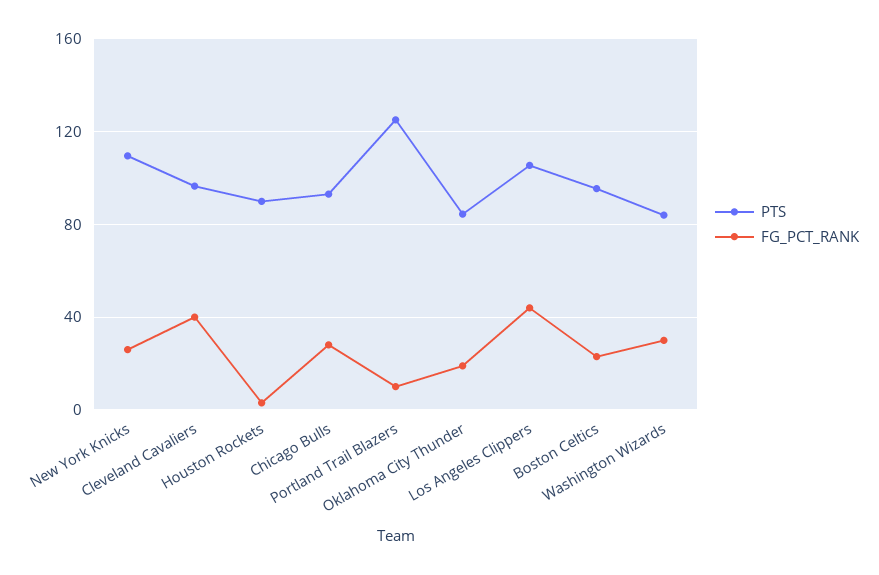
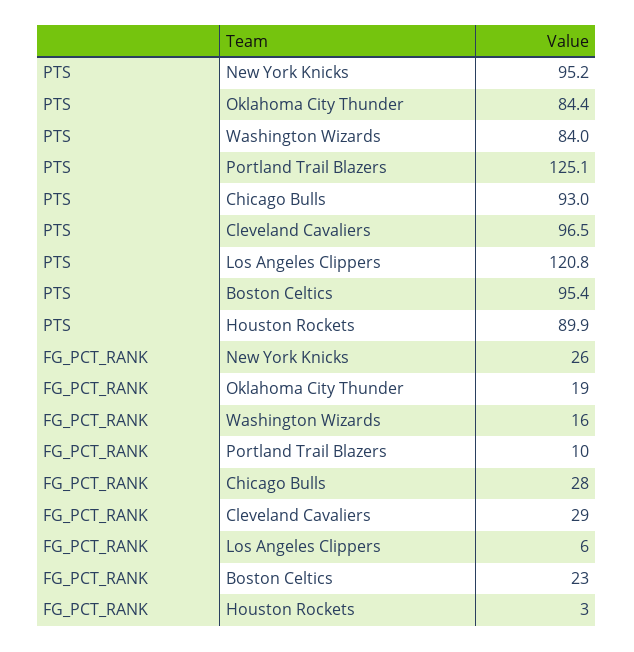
PTS, New York Knicks: 110 -> 95.2
FG_PCT_RANK, Cleveland Cavaliers: 40 -> 29
PTS, Los Angeles Clippers: 105 -> 120.8
FG_PCT_RANK, Los Angeles Clippers: 45 -> 6
FG_PCT_RANK, Washington Wizards: 30 -> 16

